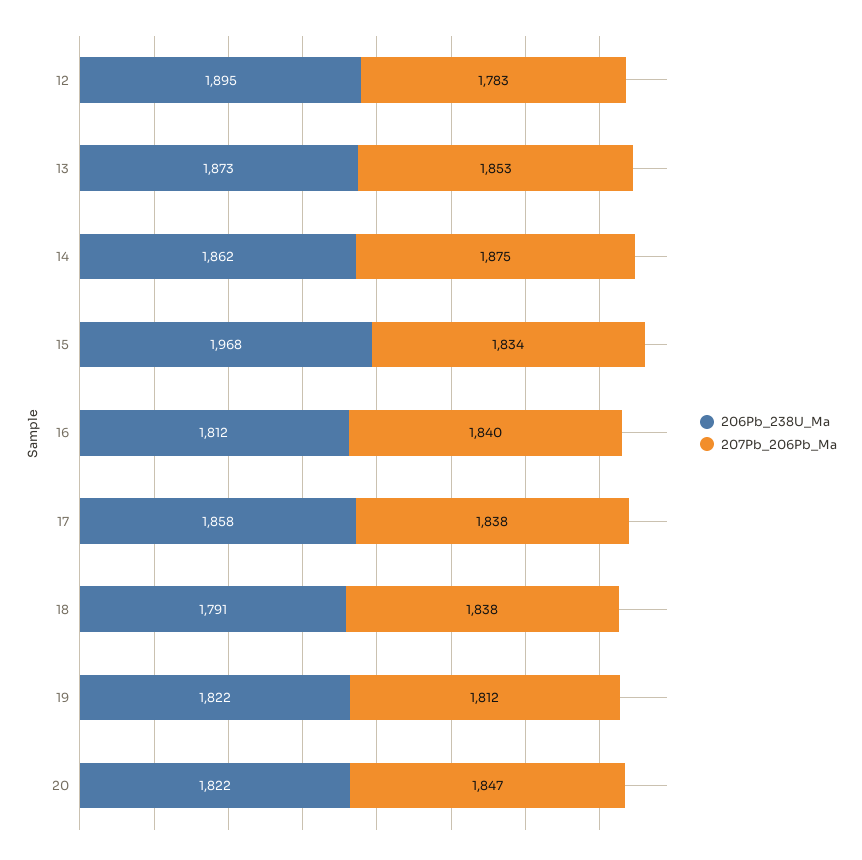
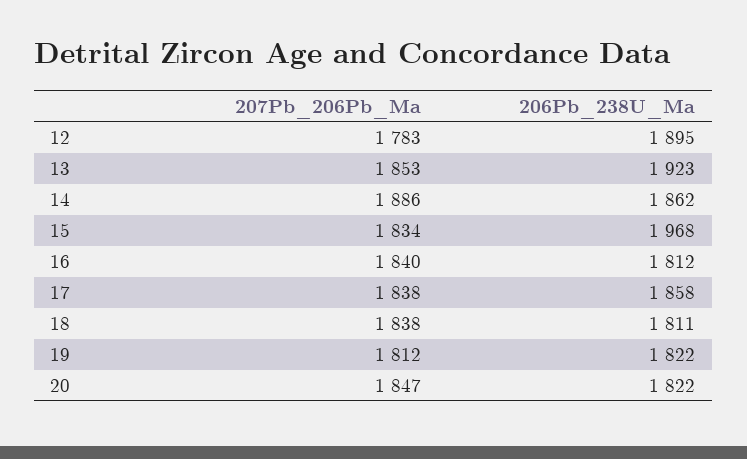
206Pb_238U_Ma, 13: 1873 -> 1923
207Pb_206Pb_Ma, 14: 1875 -> 1886
206Pb_238U_Ma, 18: 1791 -> 1811

